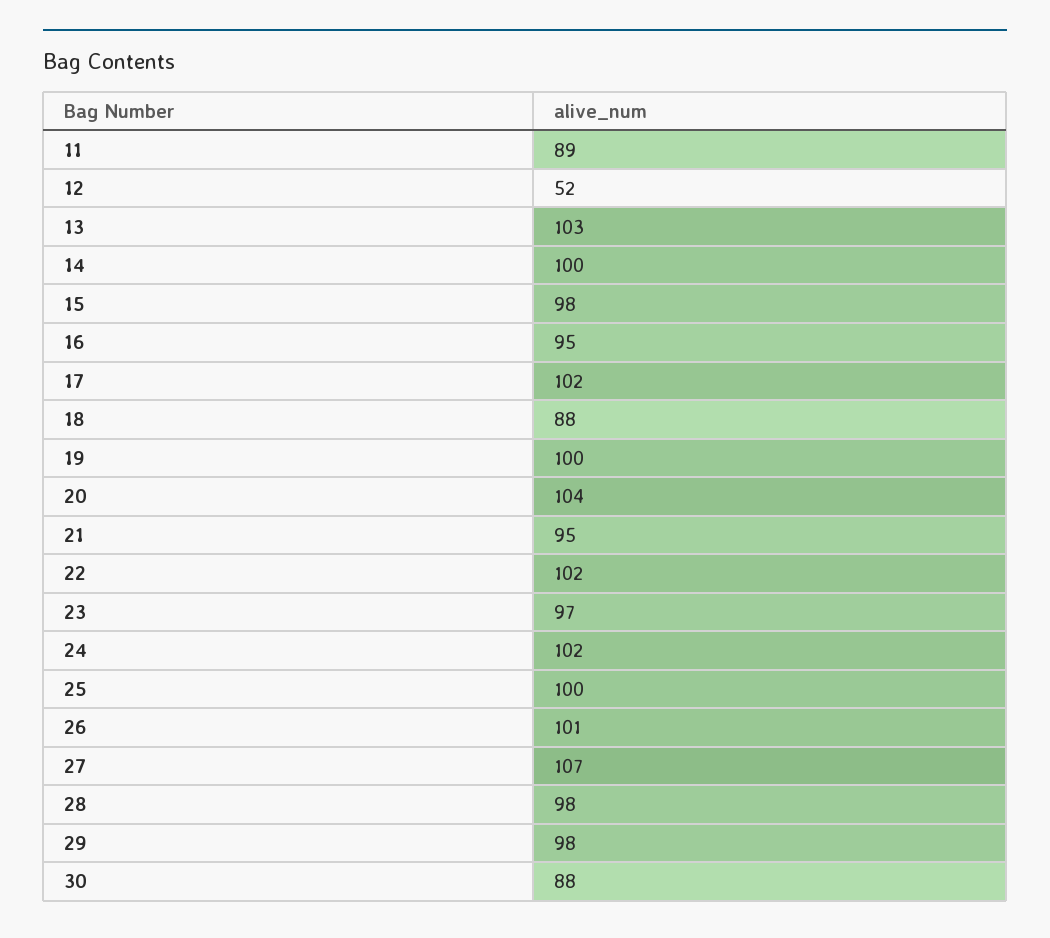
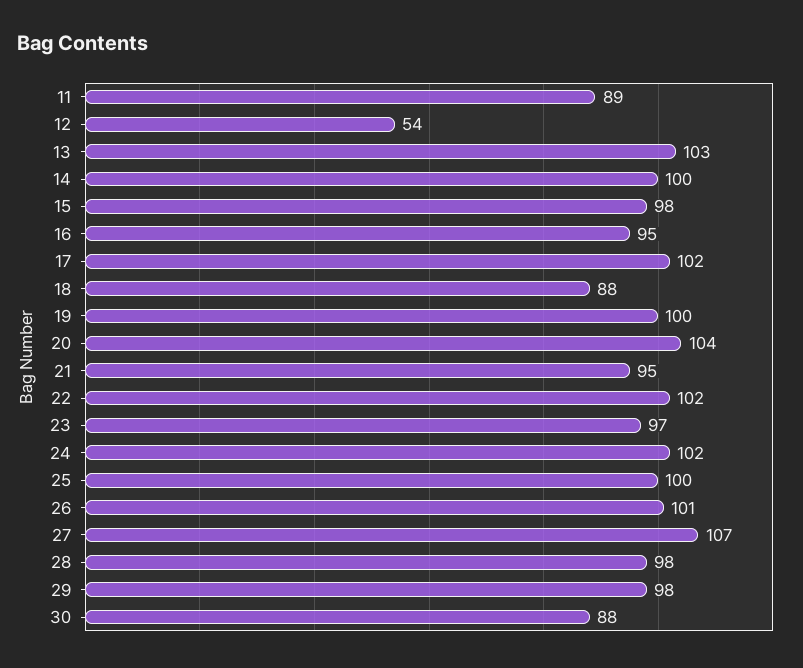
12: 52 -> 54

